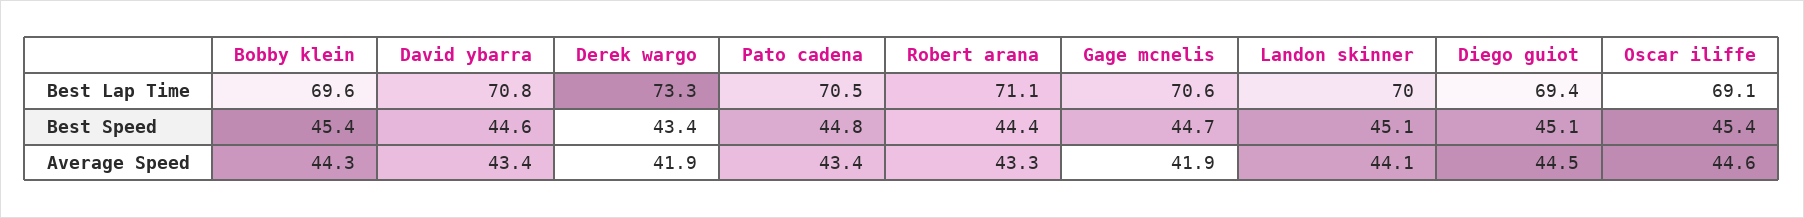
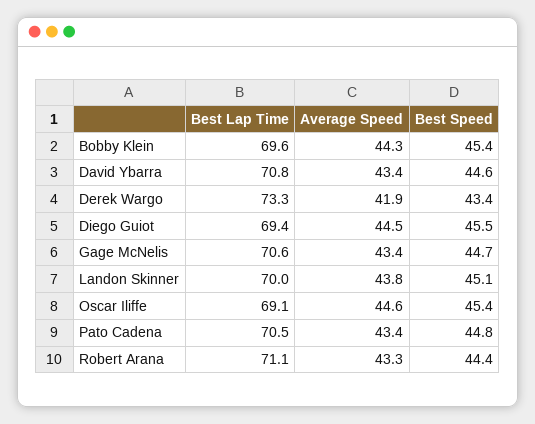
Diego guiot, Best Speed: 45.1 -> 45.5
Gage mcnelis, Average Speed: 41.9 -> 43.4
Landon skinner, Average Speed: 44.1 -> 43.8

